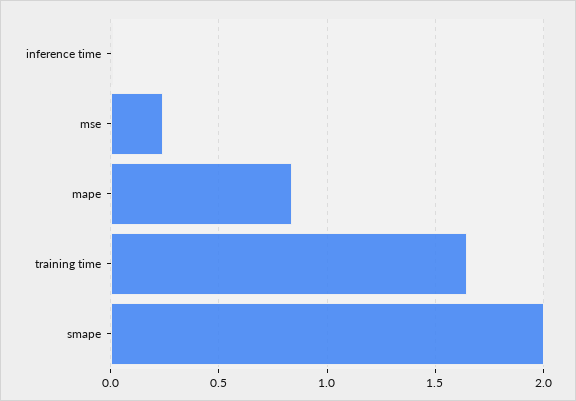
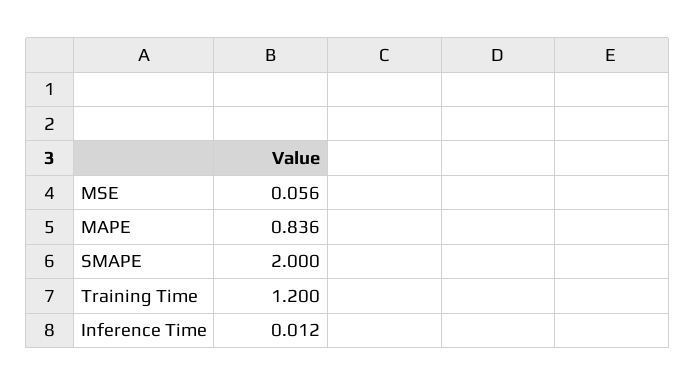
mse: 0.25 -> 0.056
training time: 1.65 -> 1.2

